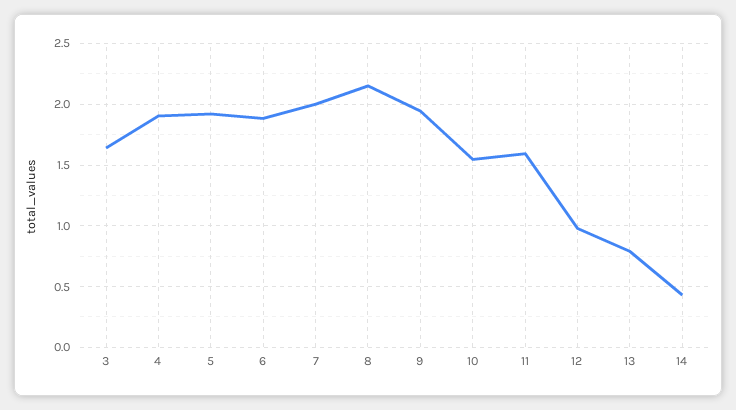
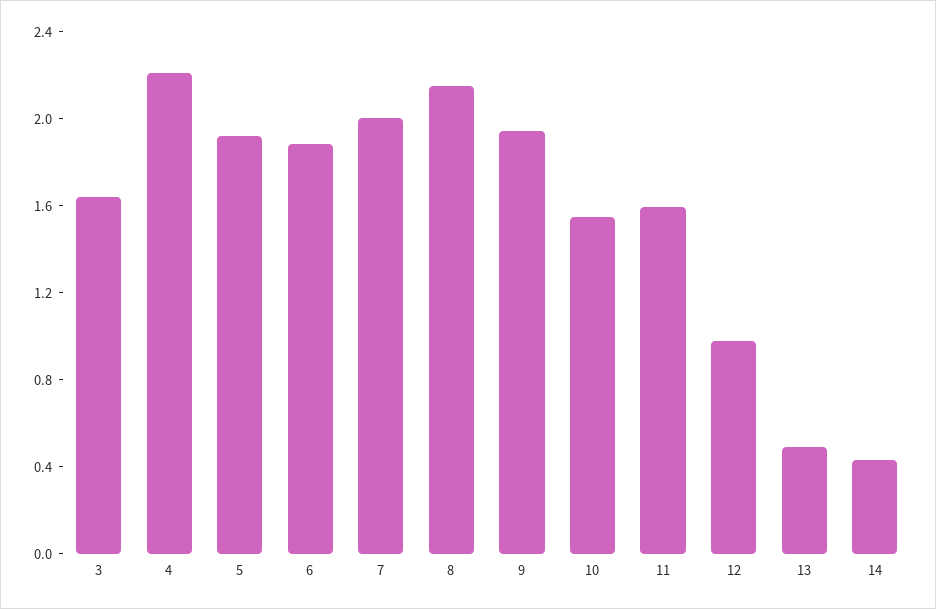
4: 1.9 -> 2.2
13: 0.8 -> 0.5

